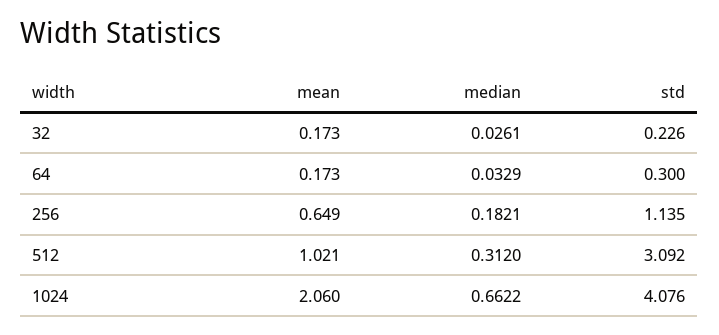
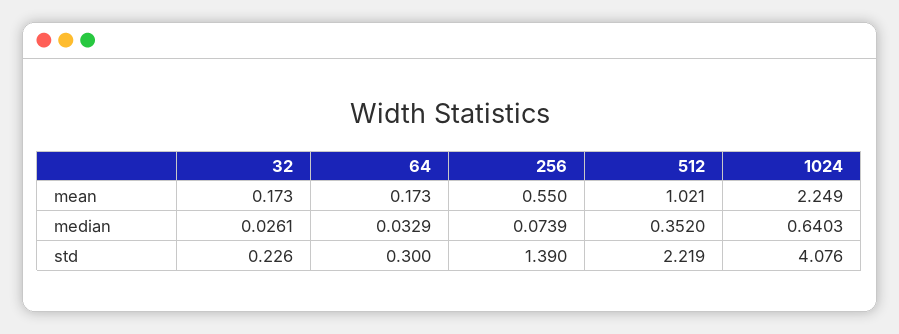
mean, 256: 0.649 -> 0.55
median, 256: 0.1821 -> 0.0739
std, 256: 1.135 -> 1.39
median, 512: 0.312 -> 0.352
std, 512: 3.092 -> 2.219
mean, 1024: 2.06 -> 2.249
median, 1024: 0.6622 -> 0.6403

